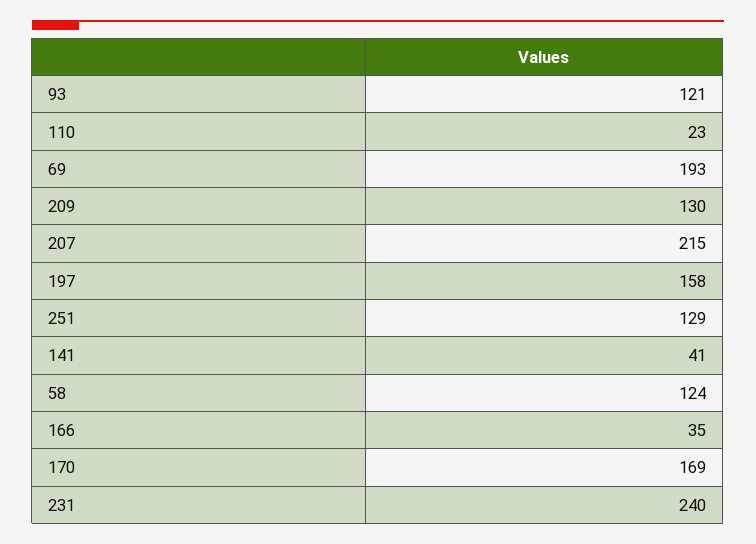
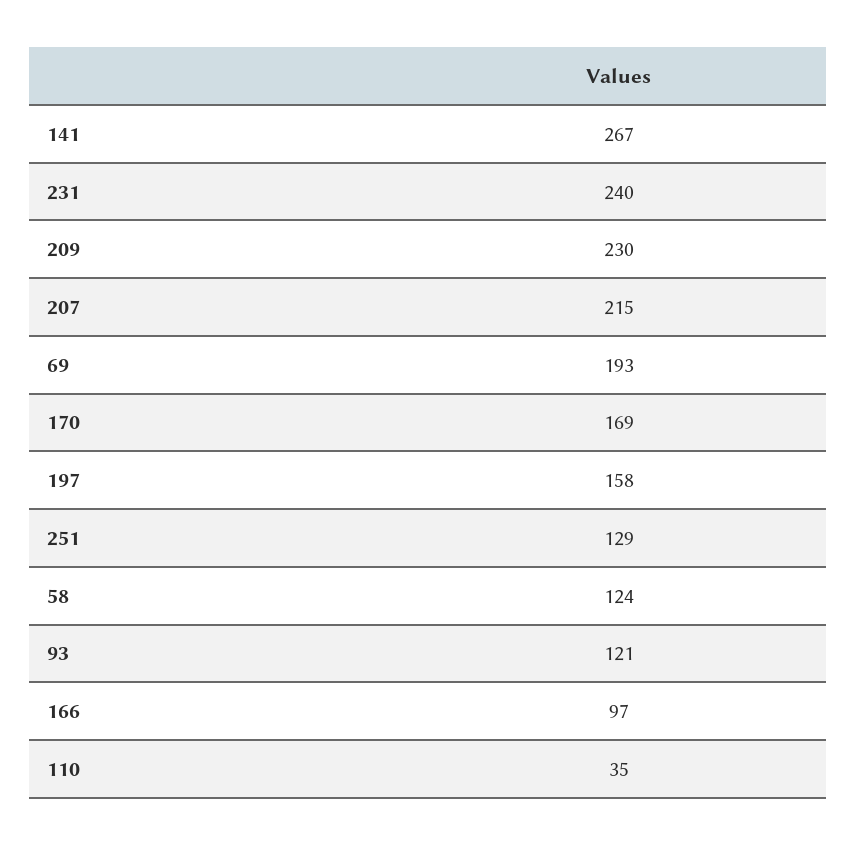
110: 23 -> 35
209: 130 -> 230
141: 41 -> 267
166: 35 -> 97

